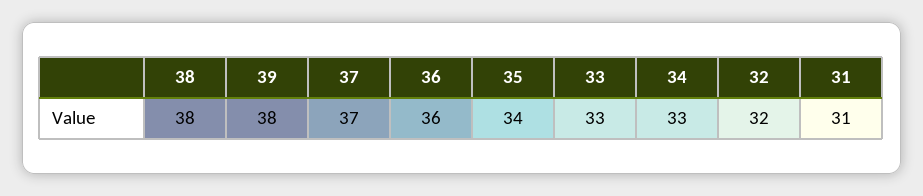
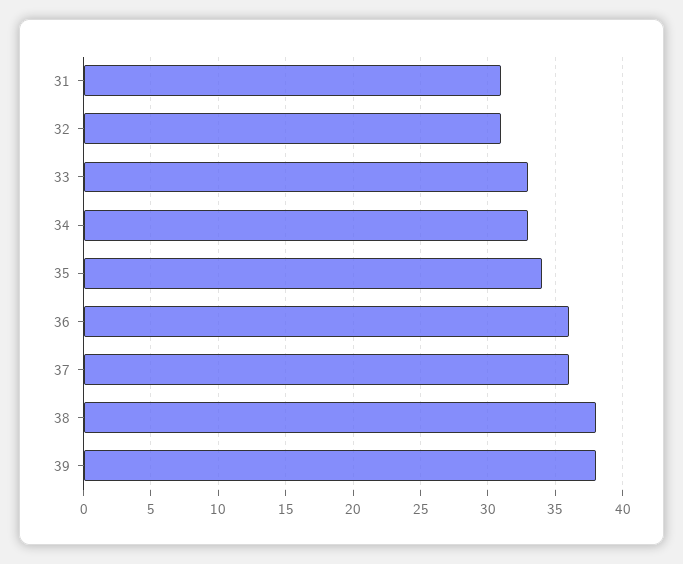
37: 37 -> 36
32: 32 -> 31

